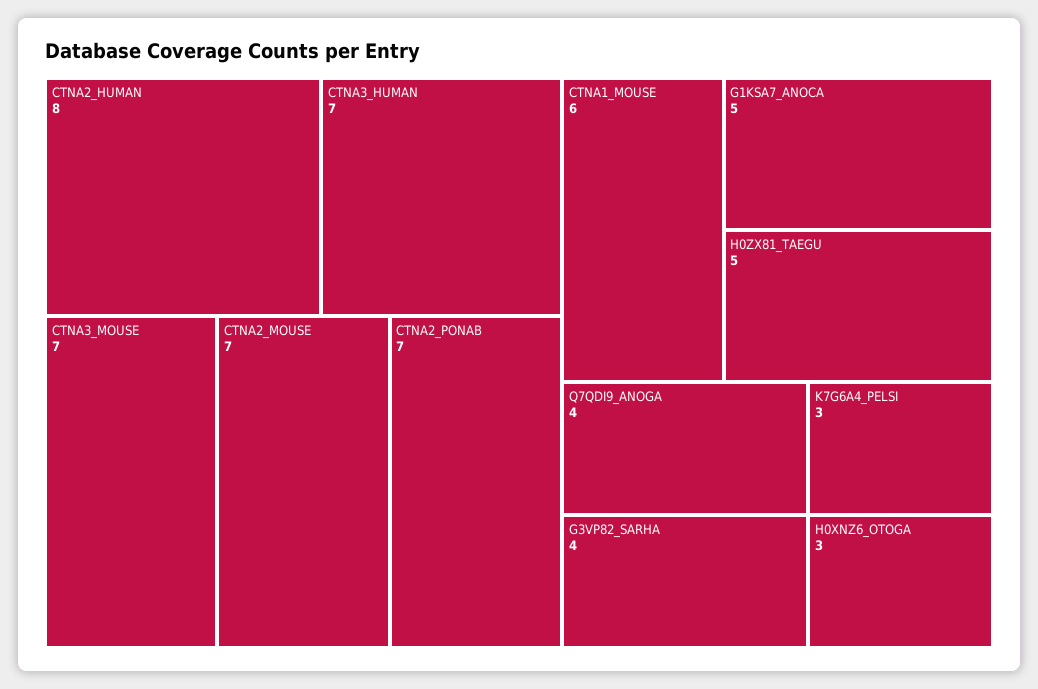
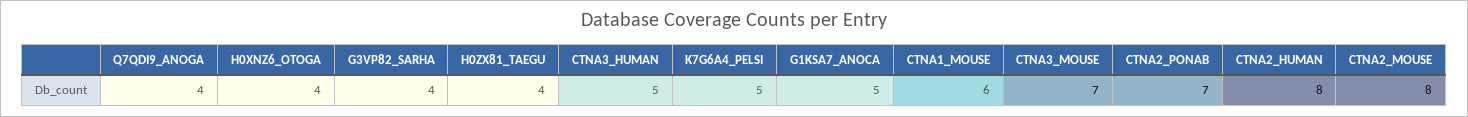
CTNA3_HUMAN: 7 -> 5
CTNA2_MOUSE: 7 -> 8
H0ZX81_TAEGU: 5 -> 4
K7G6A4_PELSI: 3 -> 5
H0XNZ6_OTOGA: 3 -> 4

